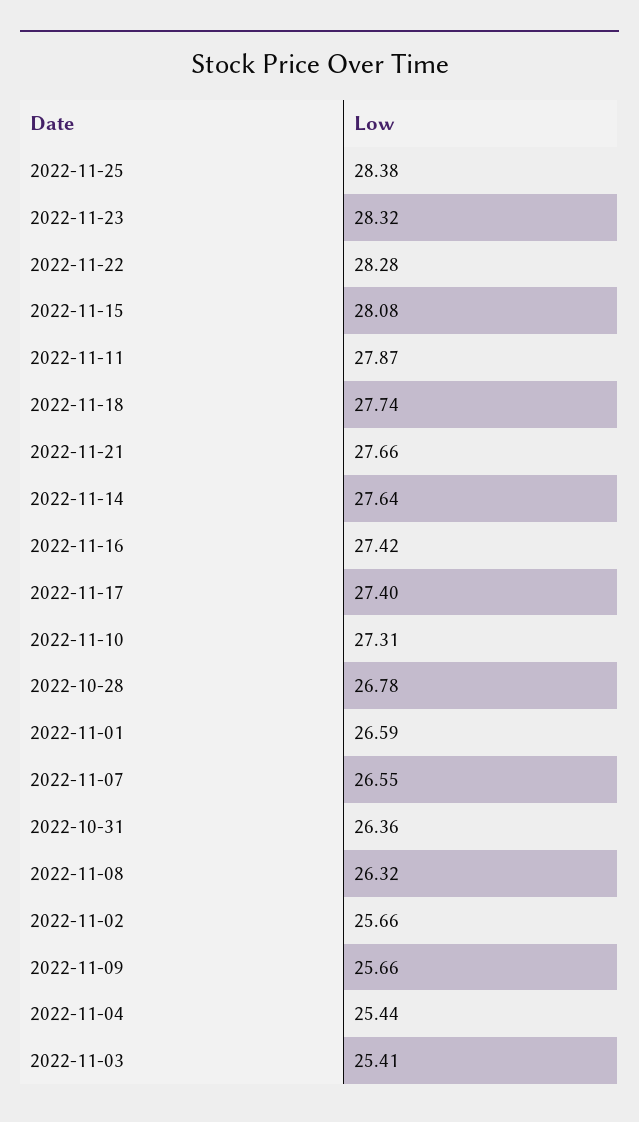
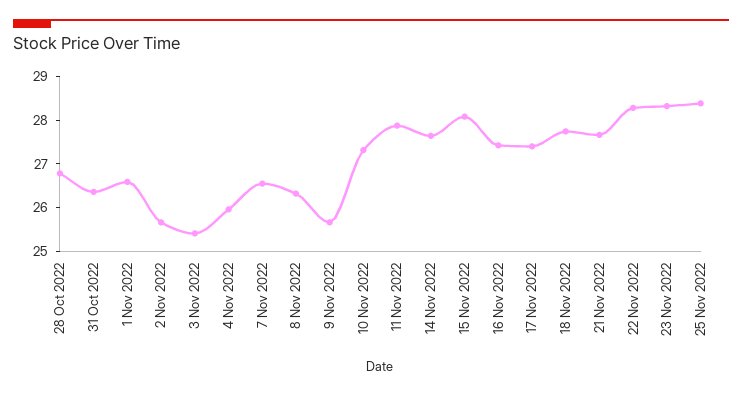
2022-11-04: 25.44 -> 26

